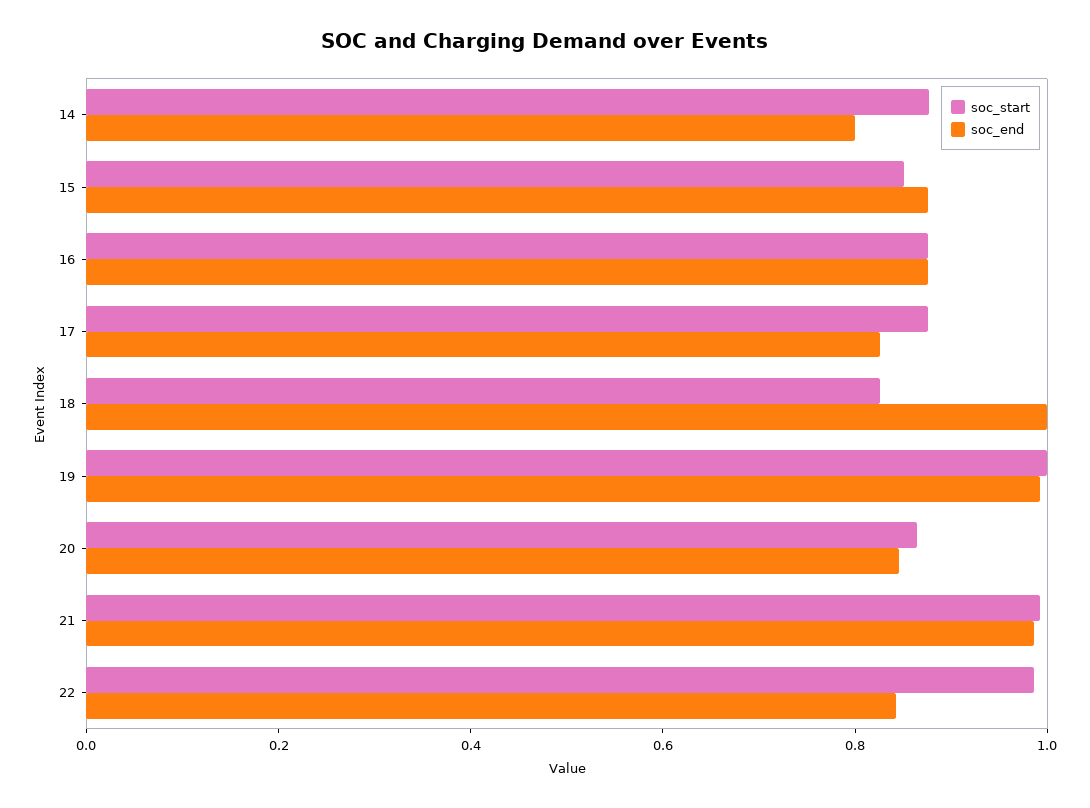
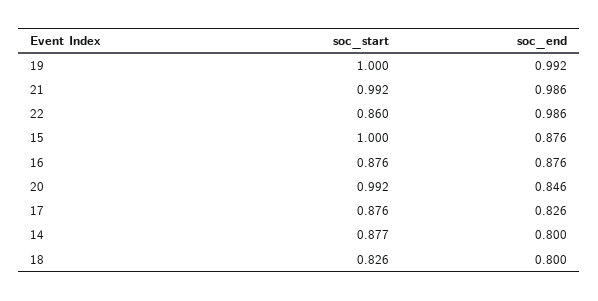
soc_start, 15: 0.85 -> 1
soc_end, 18: 1 -> 0.8
soc_start, 20: 0.85 -> 0.992
soc_start, 22: 1 -> 0.86
soc_end, 22: 0.85 -> 0.986

